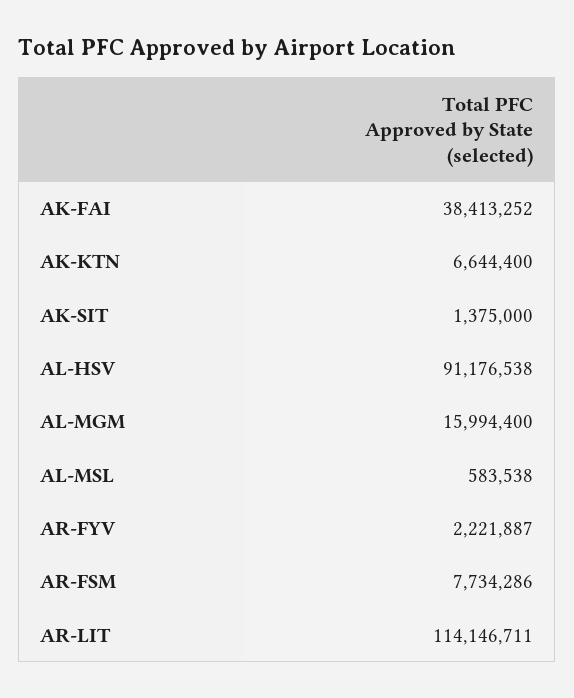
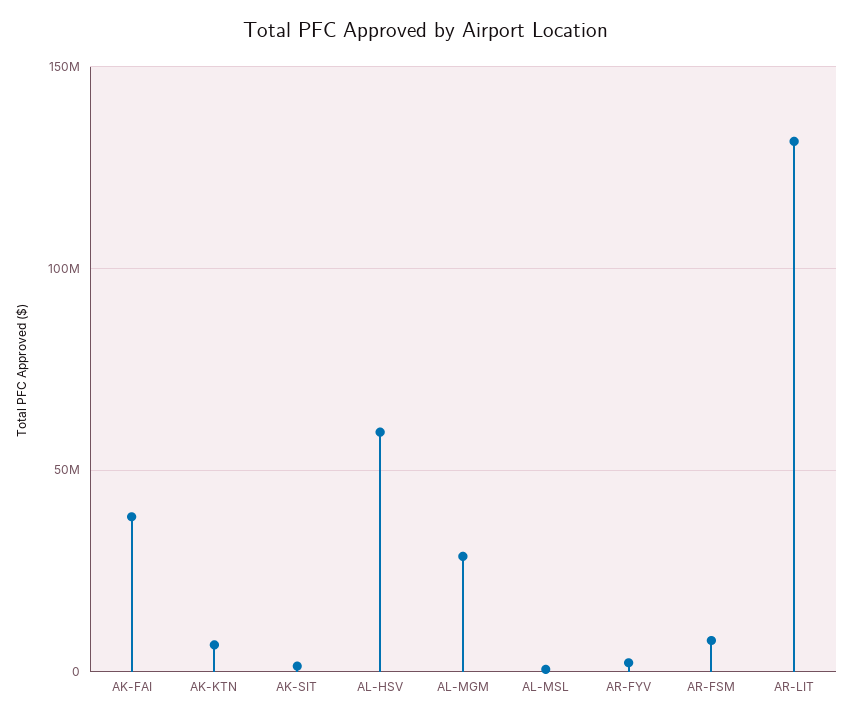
AL-HSV: 91176538 -> 60000000
AL-MGM: 15994400 -> 30000000
AR-LIT: 114146711 -> 130000000

